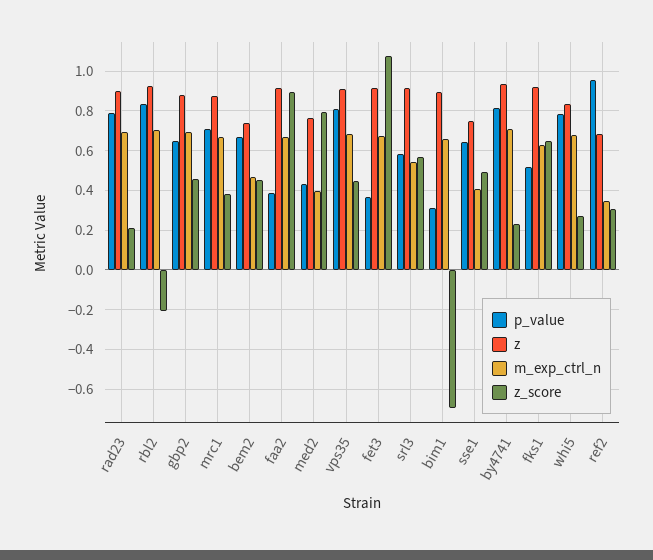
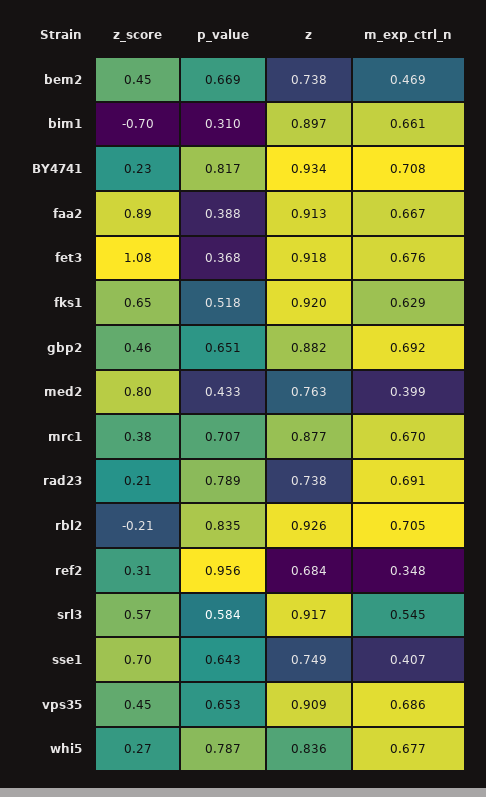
z, rad23: 0.9 -> 0.738
p_value, vps35: 0.8 -> 0.653
z_score, sse1: 0.5 -> 0.7

